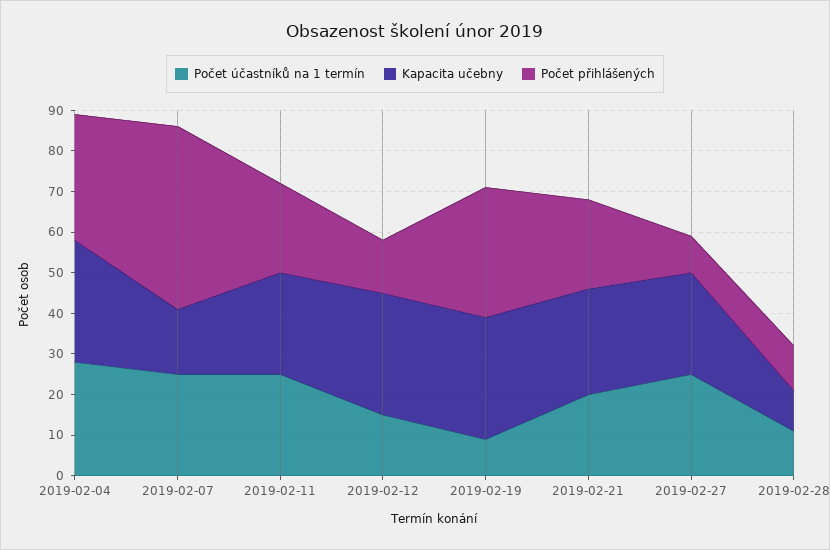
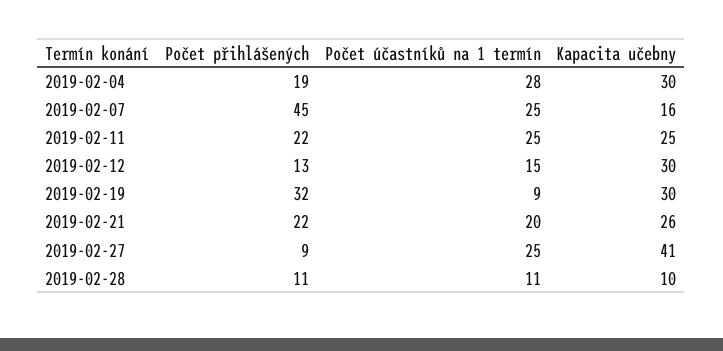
Počet přihlášených, 2019-02-04: 30 -> 19
Kapacita učebny, 2019-02-27: 25 -> 41

